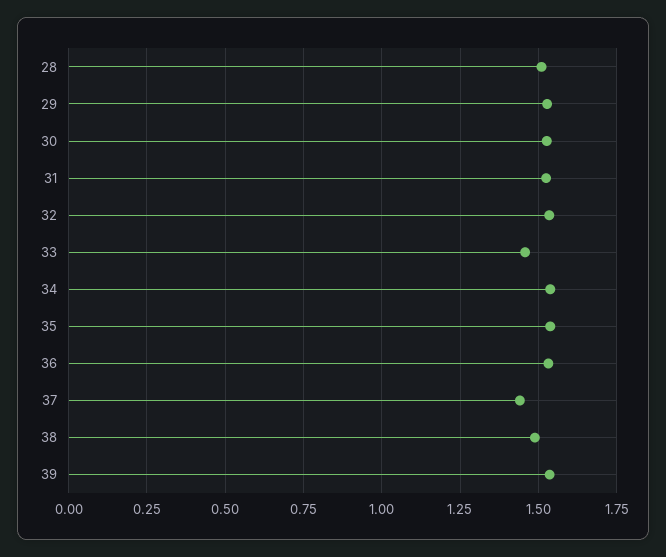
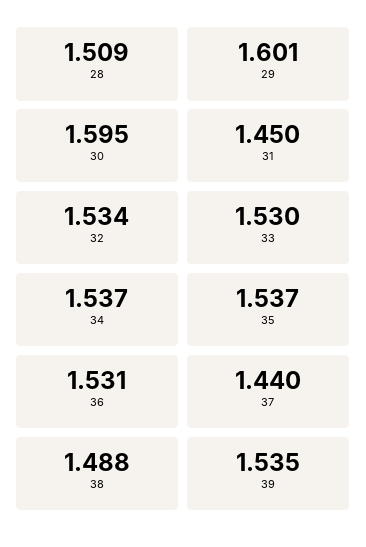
29: 1.525 -> 1.601
30: 1.525 -> 1.595
31: 1.525 -> 1.45
33: 1.45 -> 1.53

